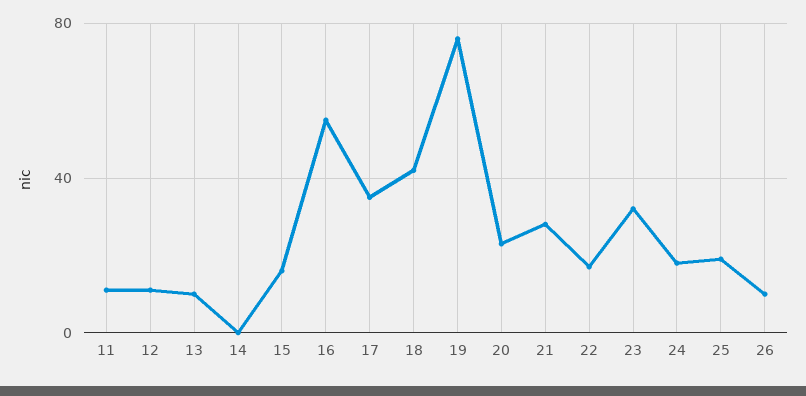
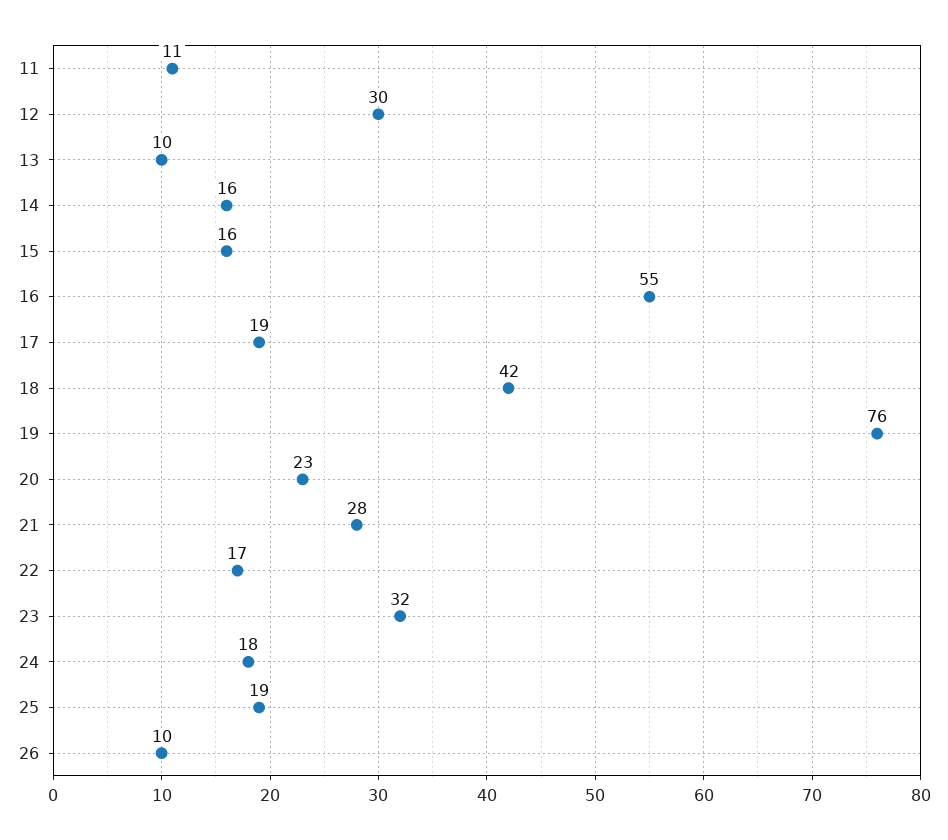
12: 10 -> 30
14: 0 -> 16
17: 35 -> 19

